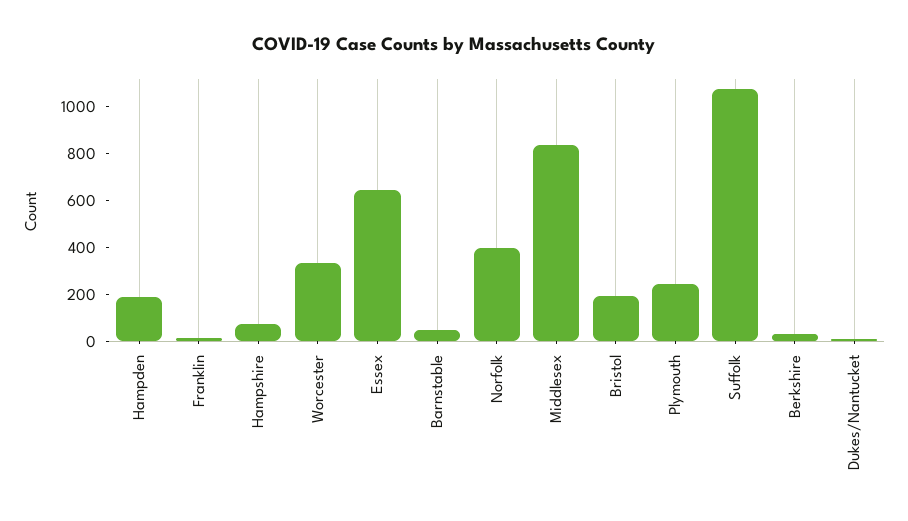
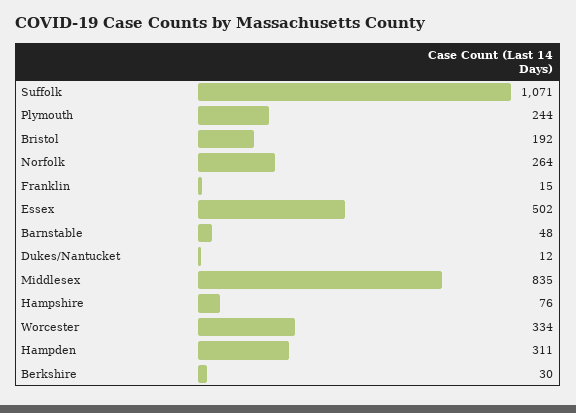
Hampden: 200 -> 311
Essex: 650 -> 502
Norfolk: 400 -> 264

